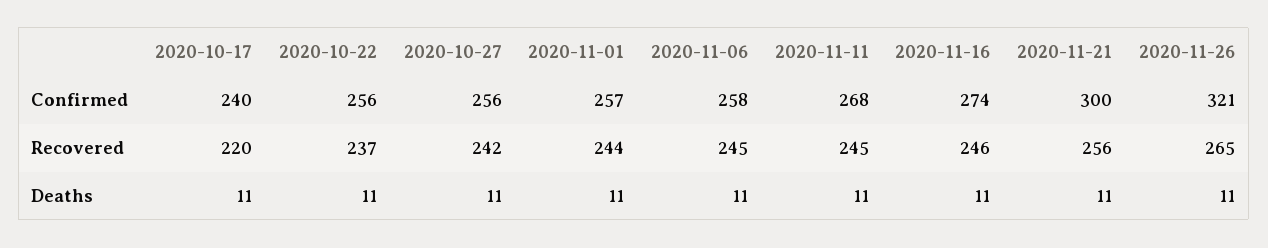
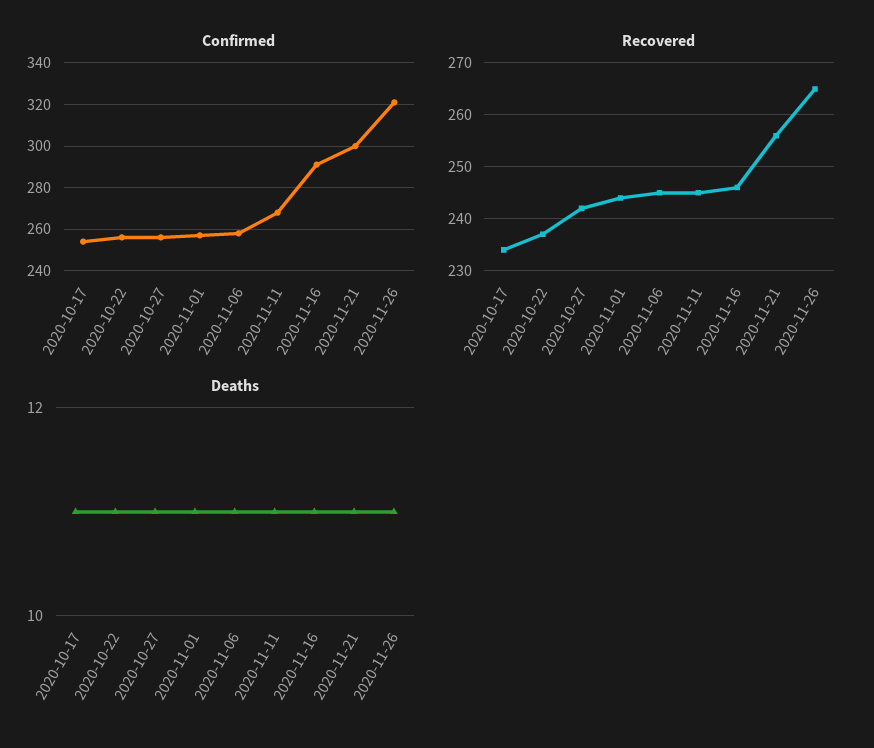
Confirmed, 2020-10-17: 240 -> 255
Confirmed, 2020-11-16: 274 -> 290
Recovered, 2020-10-17: 220 -> 235

